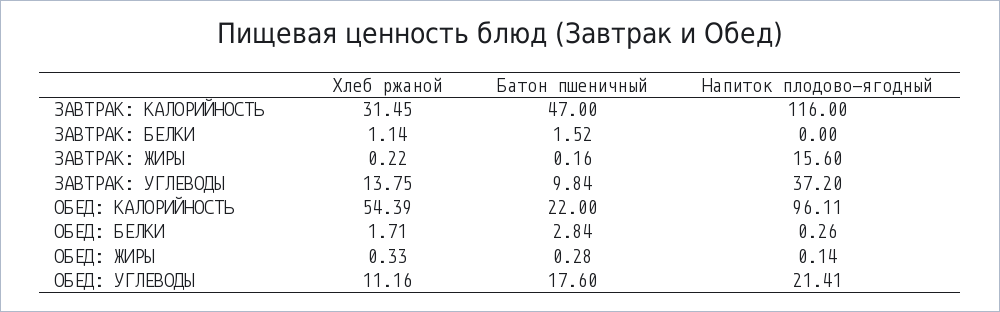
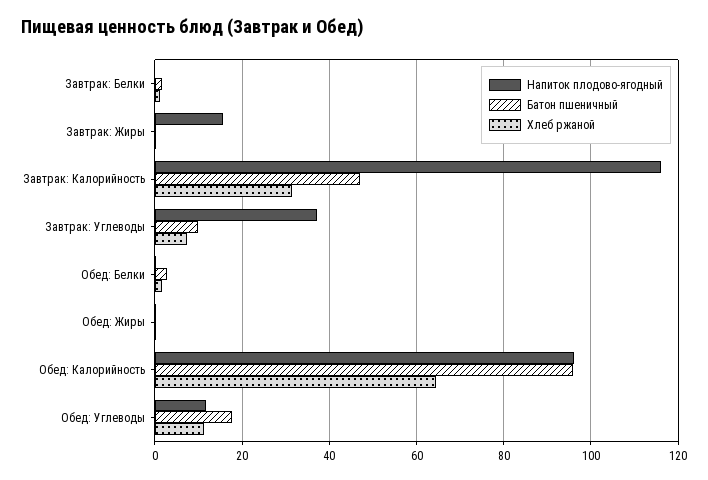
Хлеб ржаной, ЗАВТРАК: УГЛЕВОДЫ: 13.75 -> 8
Хлеб ржаной, ОБЕД: КАЛОРИЙНОСТЬ: 54.39 -> 64
Батон пшеничный, ОБЕД: КАЛОРИЙНОСТЬ: 22 -> 96
Напиток плодово-ягодный, ОБЕД: УГЛЕВОДЫ: 21.41 -> 12

